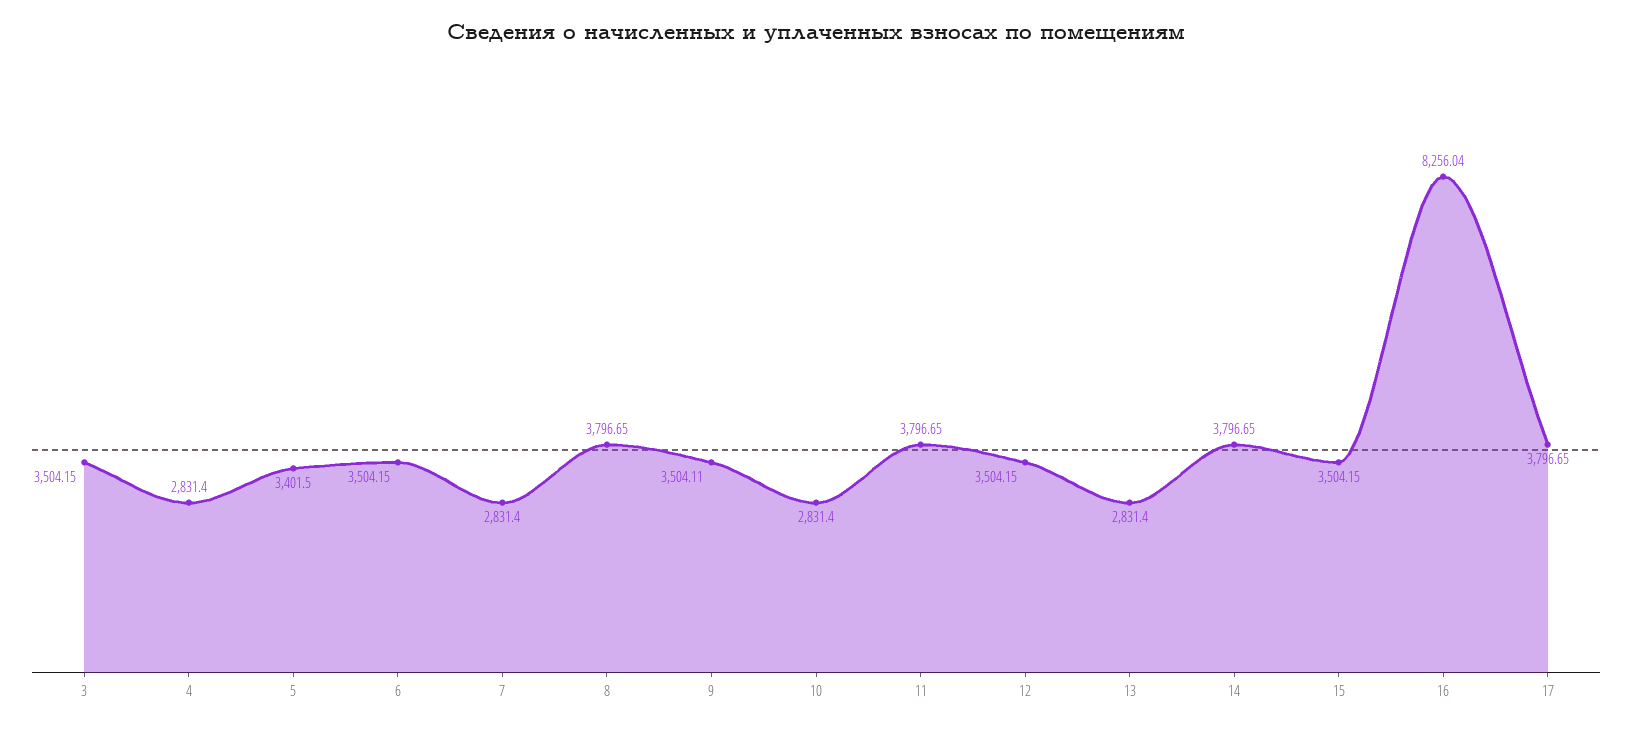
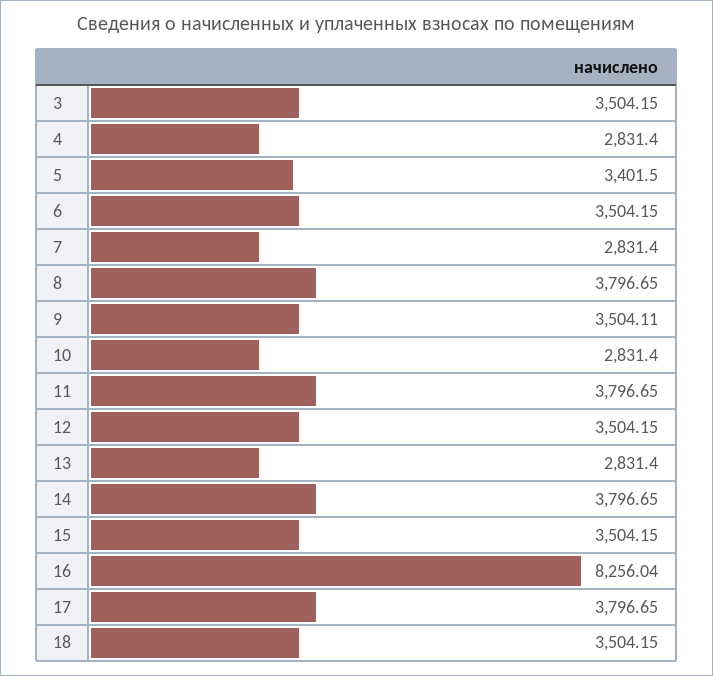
18: none -> 3504.15

